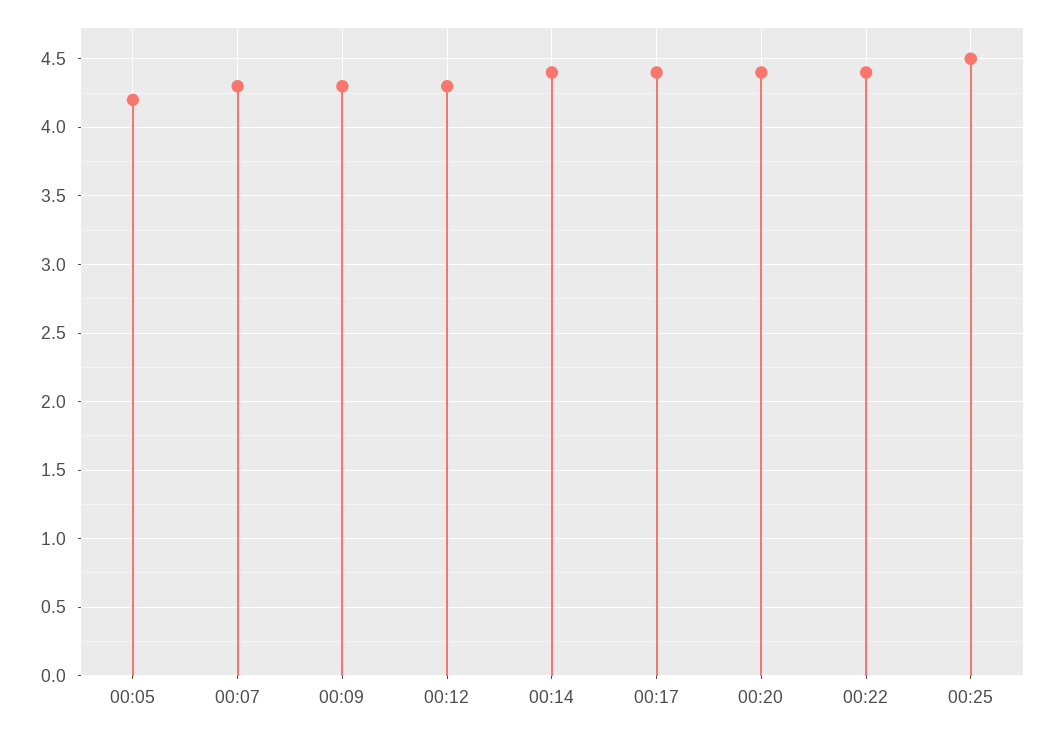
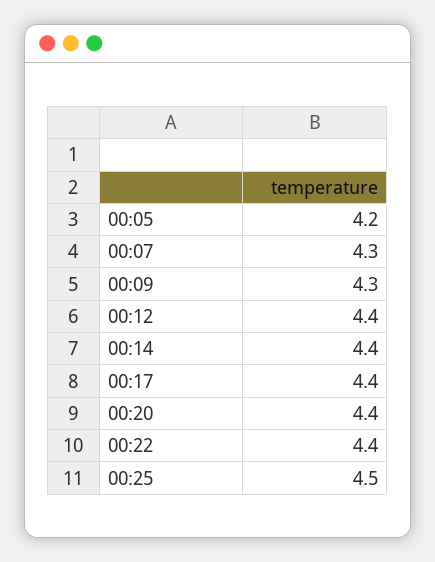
00:12: 4.3 -> 4.4

